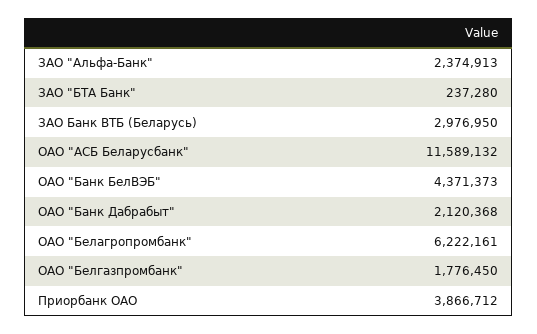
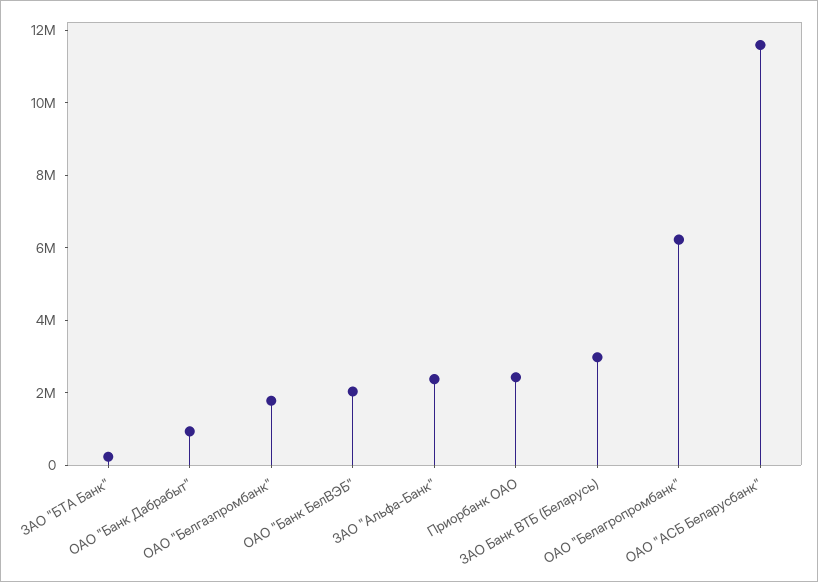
ОАО "Банк БелВЭБ": 4371373 -> 2000000
ОАО "Банк Дабрабыт": 2120368 -> 1000000
Приорбанк ОАО: 3866712 -> 2500000

